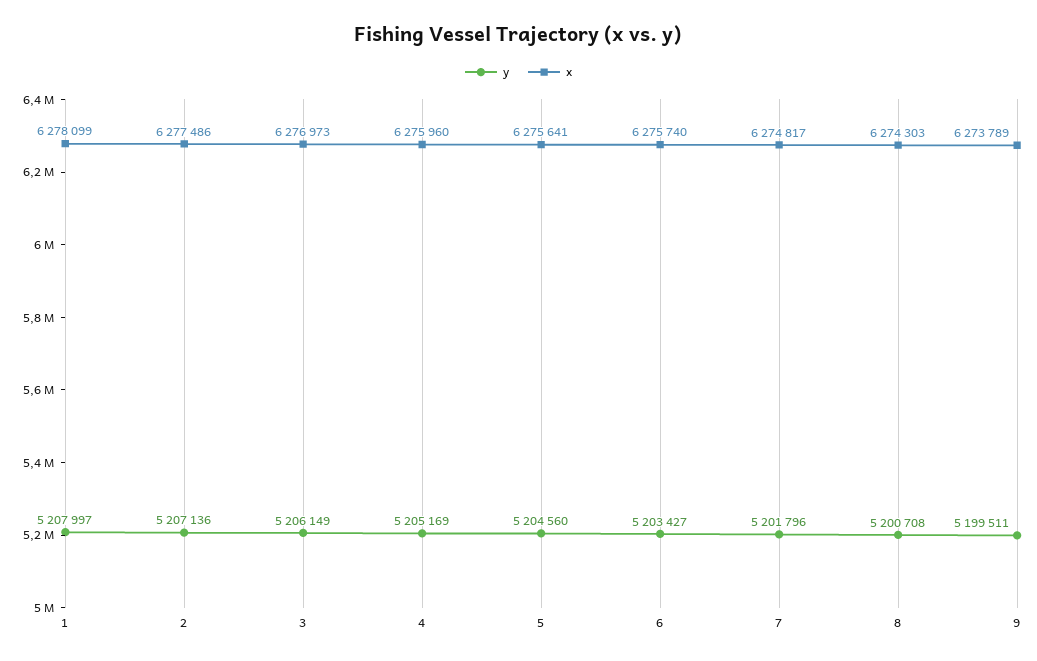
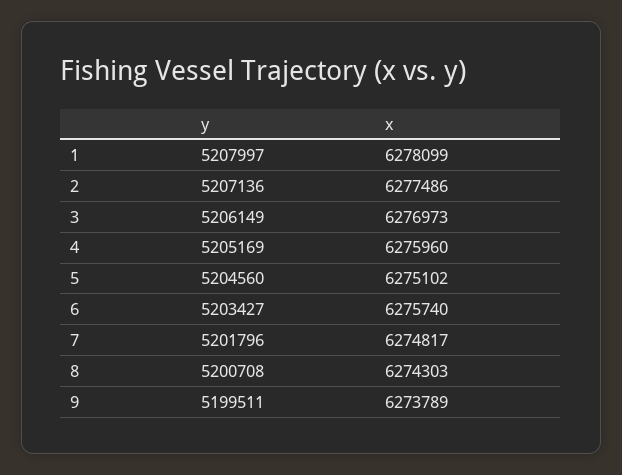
x, 5: 6275641 -> 6275102

